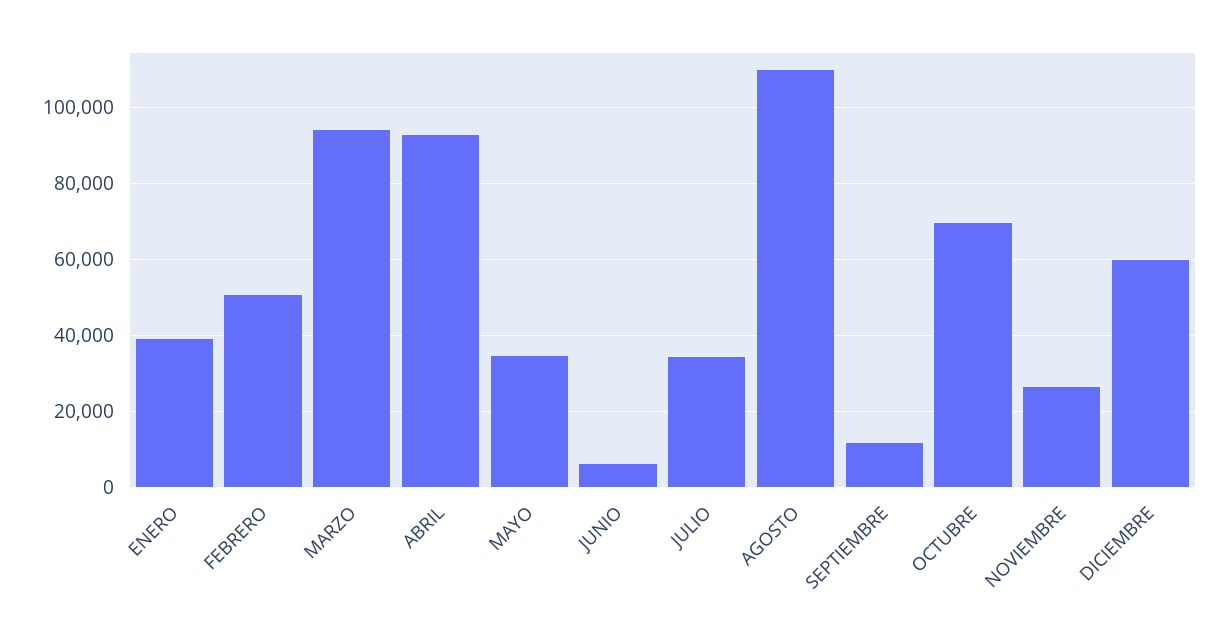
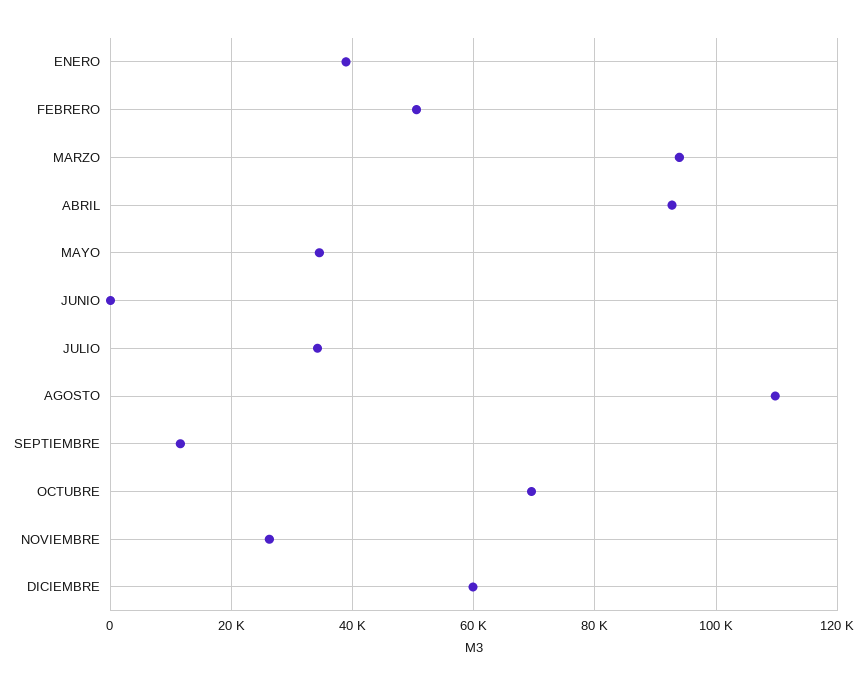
JUNIO: 6000 -> 0

